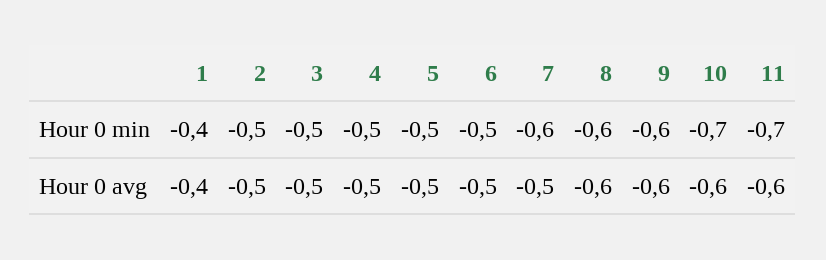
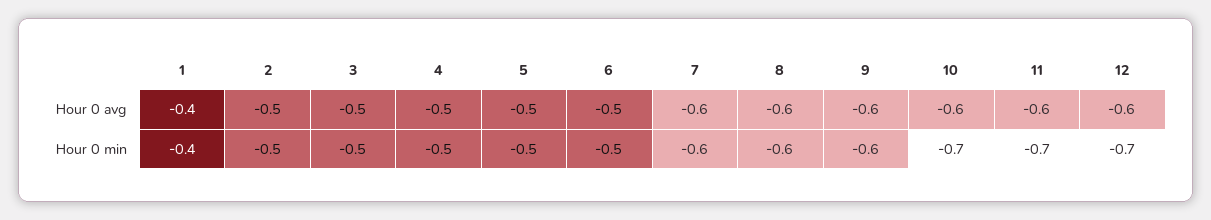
7, Hour 0 avg: -0.5 -> -0.6
12, Hour 0 avg: none -> -0.6
12, Hour 0 min: none -> -0.7

